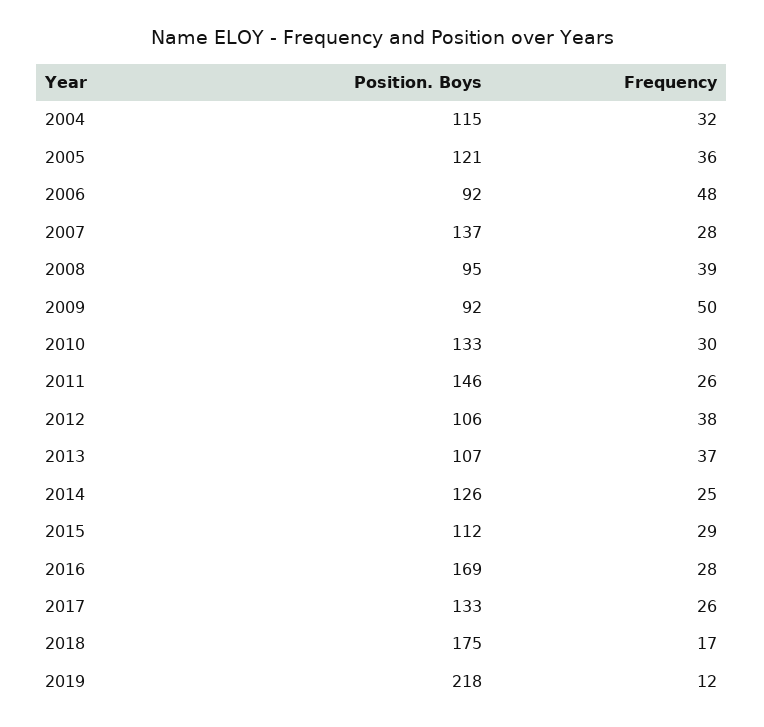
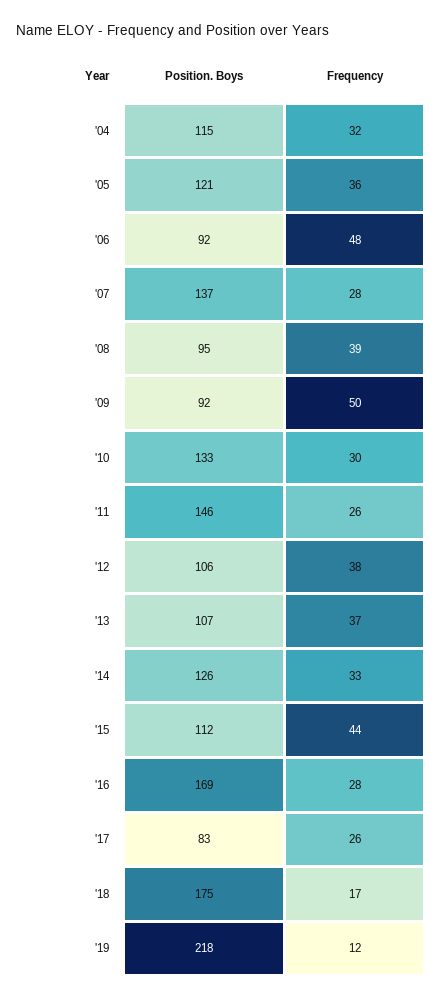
Frequency, 2014: 25 -> 33
Frequency, 2015: 29 -> 44
Position. Boys, 2017: 133 -> 83

